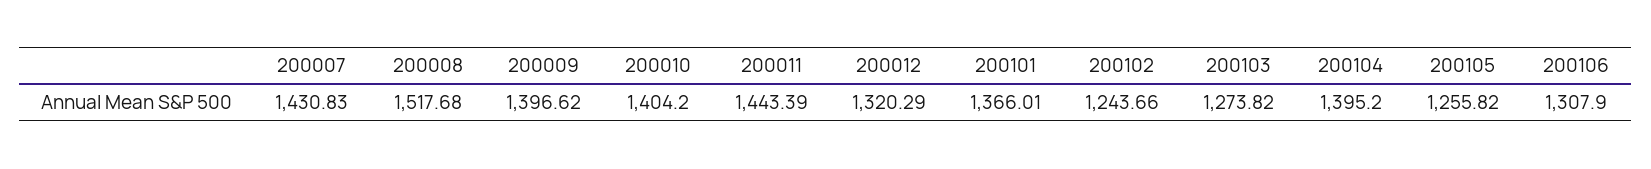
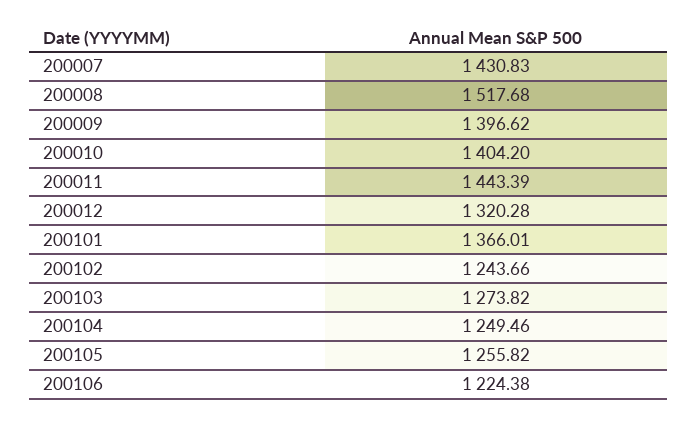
200012: 1320.29 -> 1320.28
200104: 1395.2 -> 1249.46
200106: 1307.9 -> 1224.38

